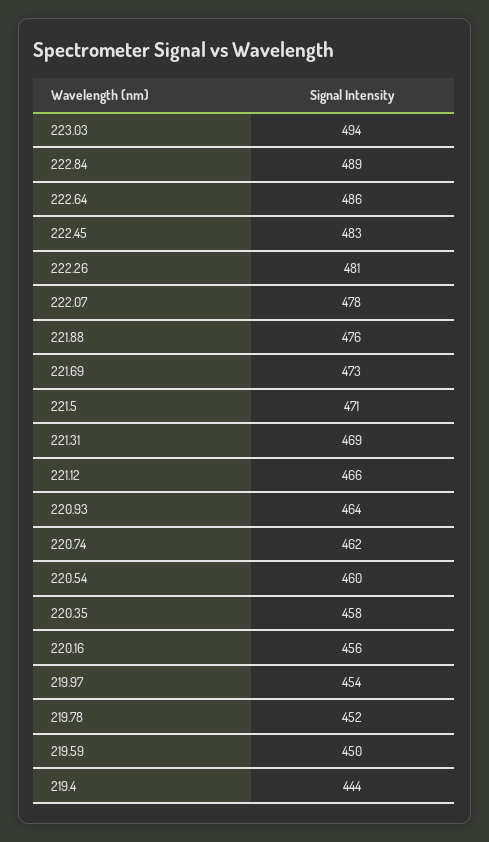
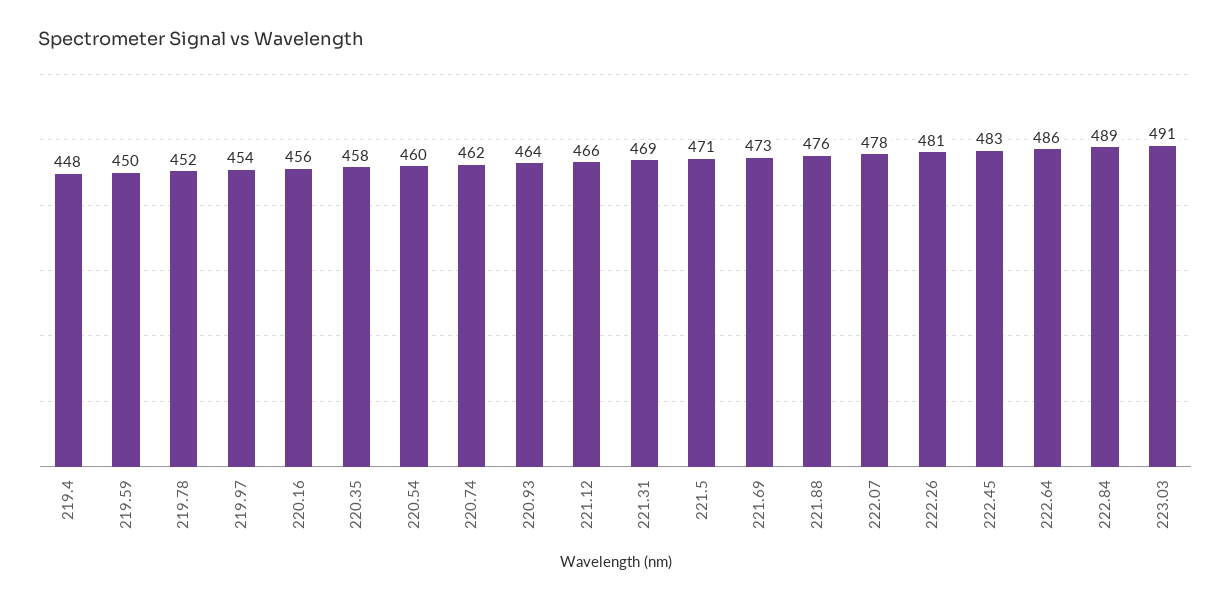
223.03: 494 -> 491
219.4: 444 -> 448

